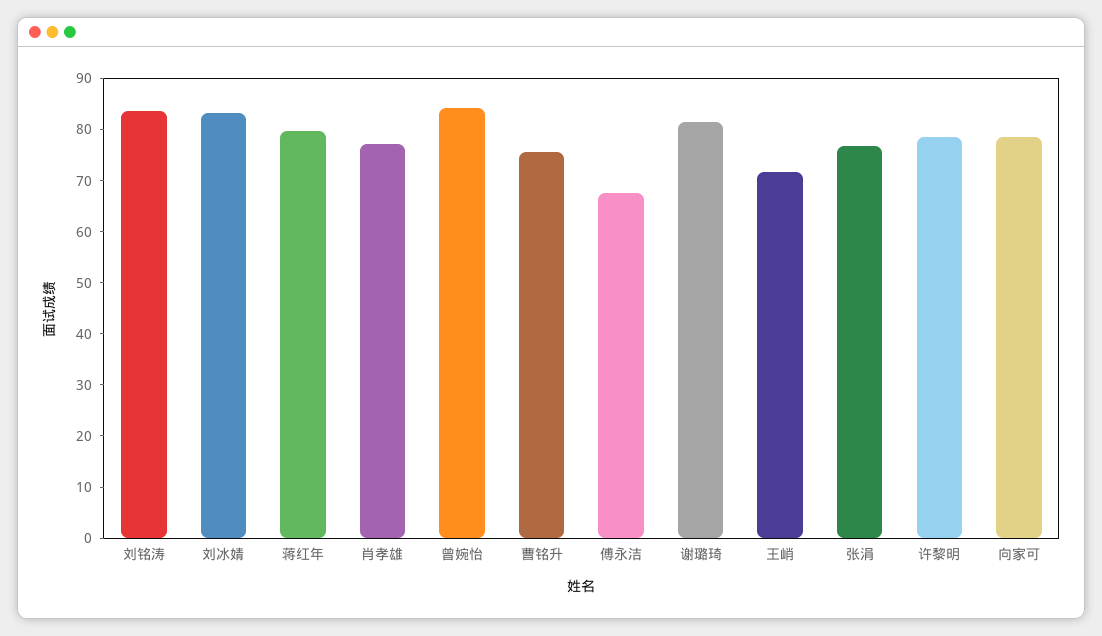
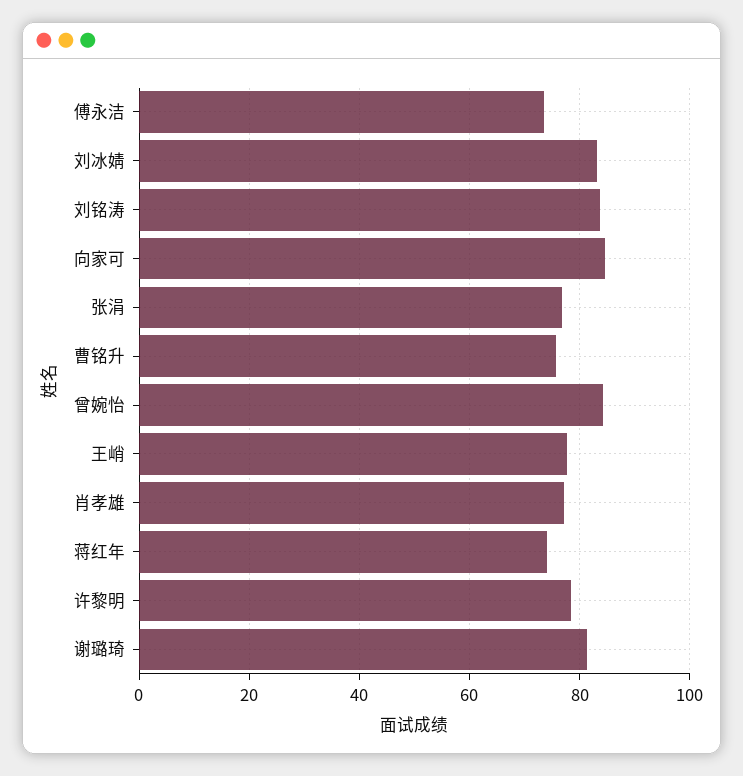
蒋红年: 80 -> 74
傅永洁: 68 -> 74
王峭: 72 -> 78
向家可: 78 -> 84

